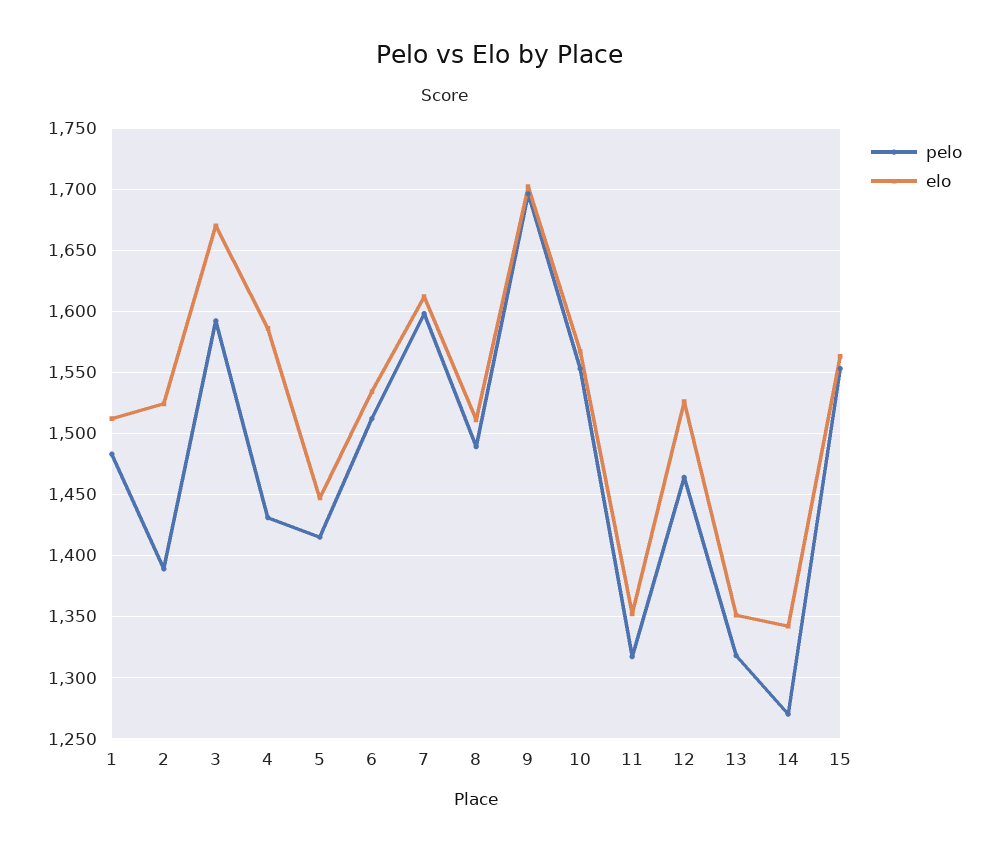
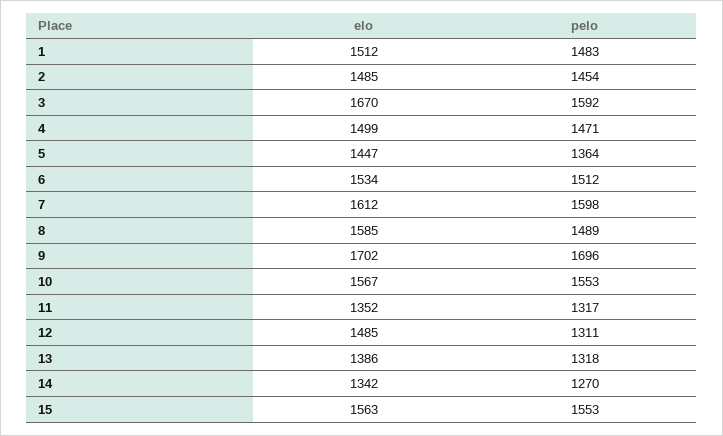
pelo, 2: 1390 -> 1454
elo, 2: 1525 -> 1485
pelo, 4: 1430 -> 1471
elo, 4: 1585 -> 1499
pelo, 5: 1415 -> 1364
elo, 8: 1510 -> 1585
pelo, 12: 1465 -> 1311
elo, 12: 1525 -> 1485
elo, 13: 1350 -> 1386

